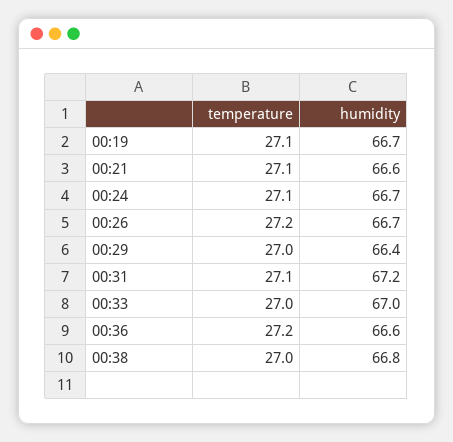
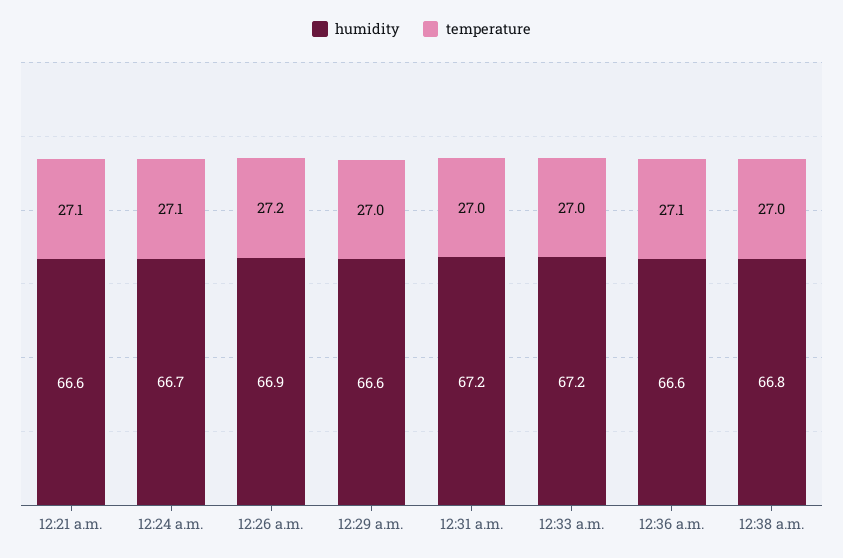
temperature, 00:19: 27.1 -> none
humidity, 00:19: 66.7 -> none
humidity, 00:26: 66.7 -> 66.9
humidity, 00:29: 66.4 -> 66.6
temperature, 00:31: 27.1 -> 27
humidity, 00:33: 67 -> 67.2
temperature, 00:36: 27.2 -> 27.1

